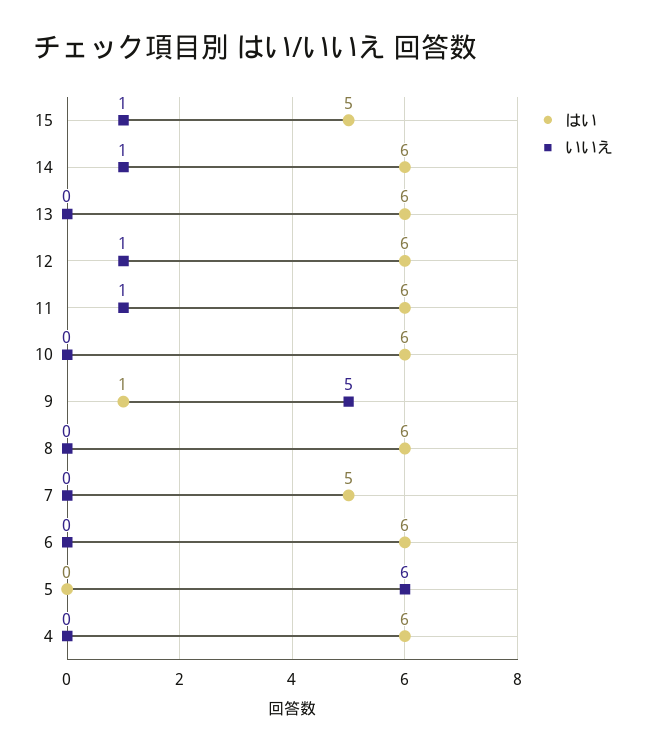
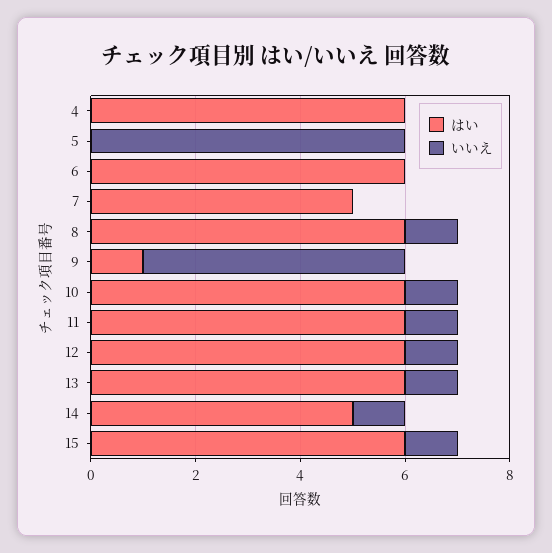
はい, 15: 5 -> 6
はい, 14: 6 -> 5
いいえ, 13: 0 -> 1
いいえ, 10: 0 -> 1
いいえ, 8: 0 -> 1

